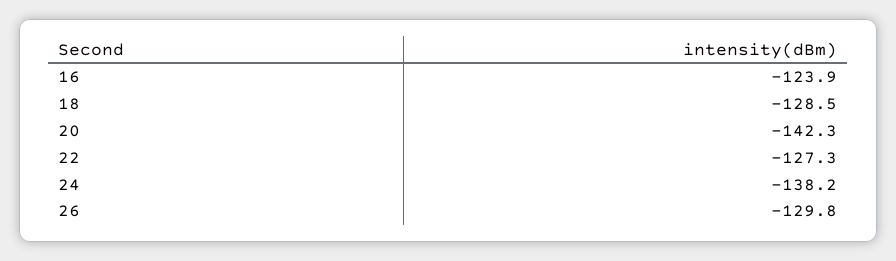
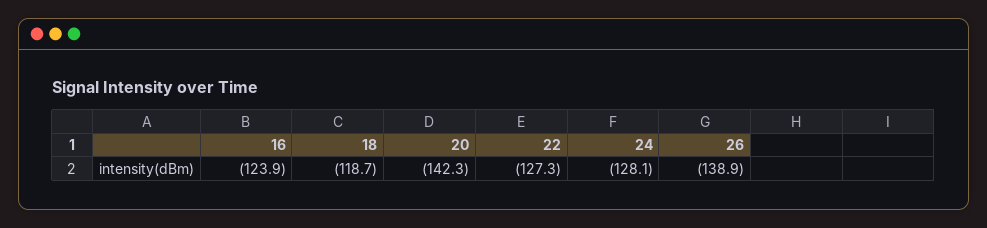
18: -128.5 -> -118.7
24: -138.2 -> -128.1
26: -129.8 -> -138.9

